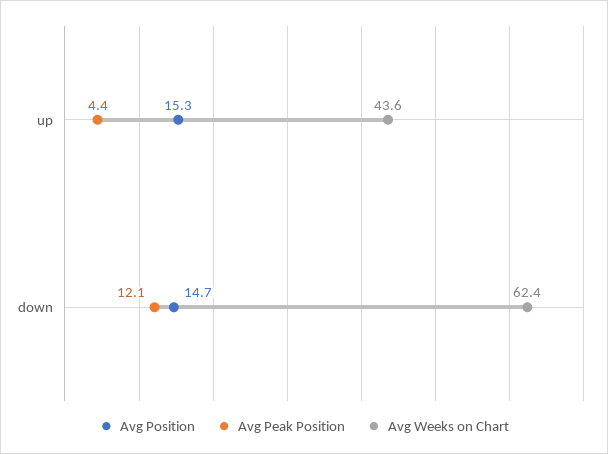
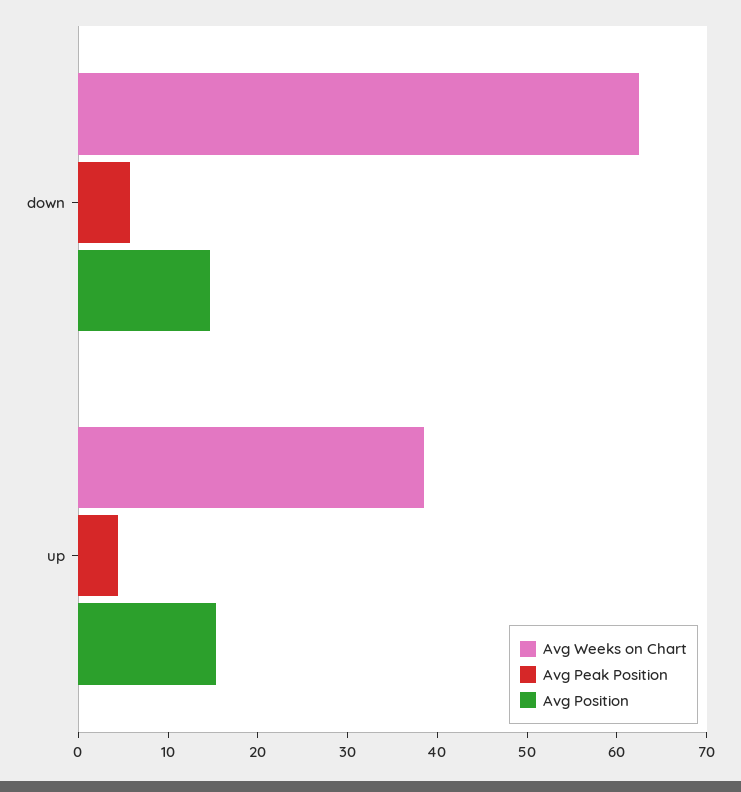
Avg Weeks on Chart, up: 43.6 -> 38
Avg Peak Position, down: 12.1 -> 6

